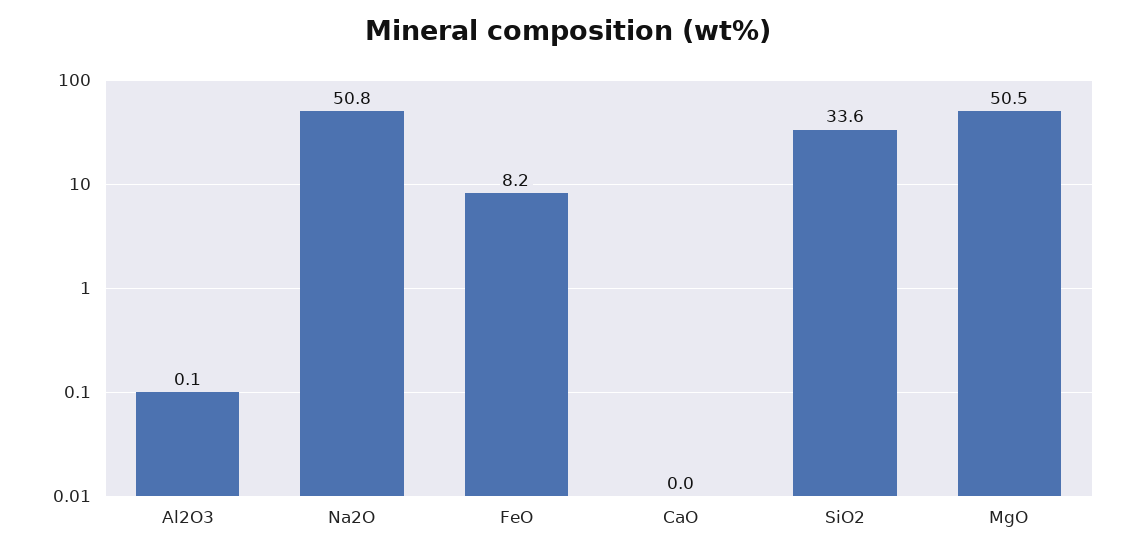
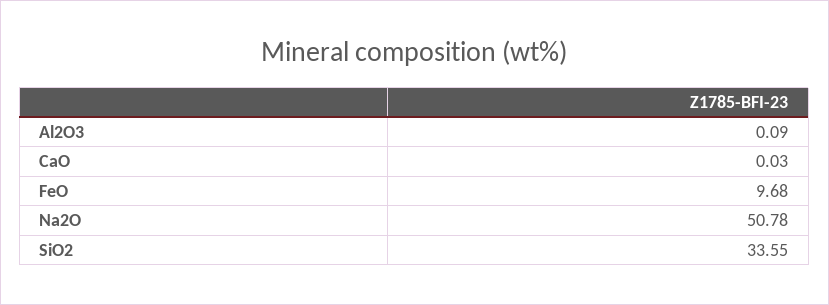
FeO: 8.2 -> 9.68
MgO: 50.5 -> none

